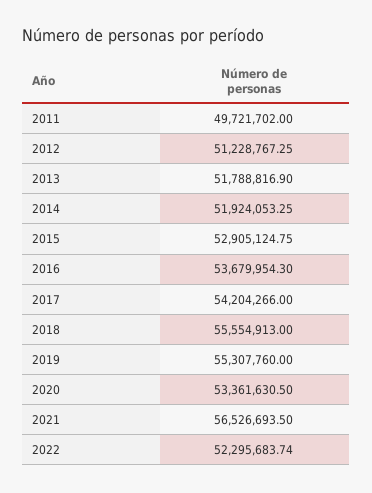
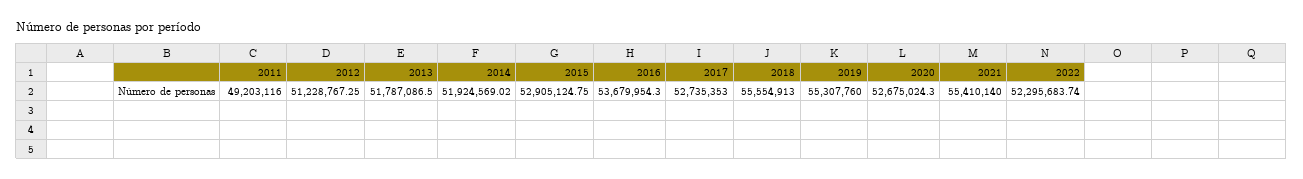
2011: 49721702 -> 49203116
2013: 51788816.9 -> 51787086.5
2014: 51924053.25 -> 51924569.02
2017: 54204266 -> 52735353
2020: 53361630.5 -> 52675024.3
2021: 56526693.5 -> 55410140

